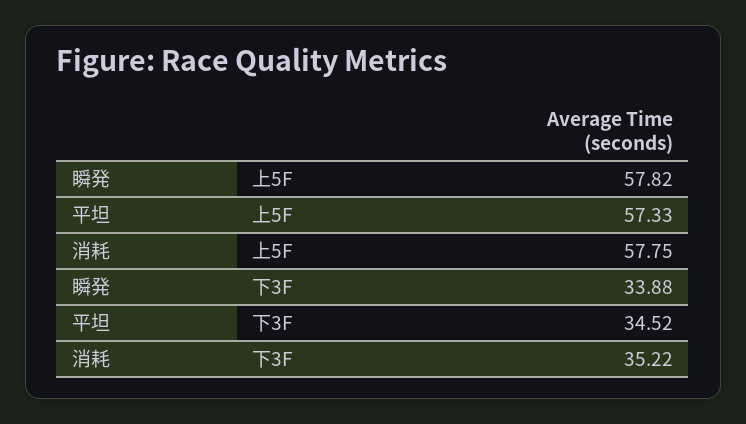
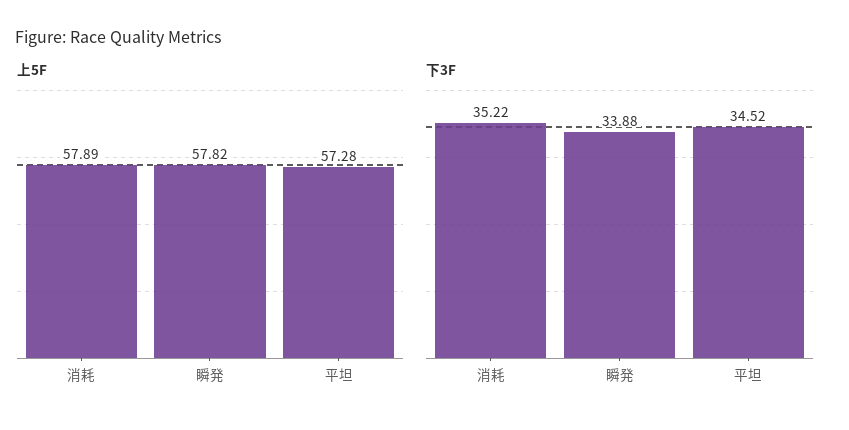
上5F, 平坦: 57.33 -> 57.28
上5F, 消耗: 57.75 -> 57.89

